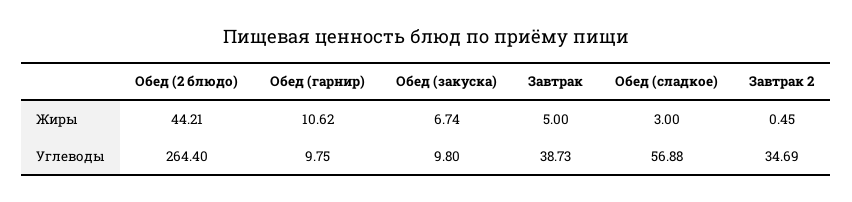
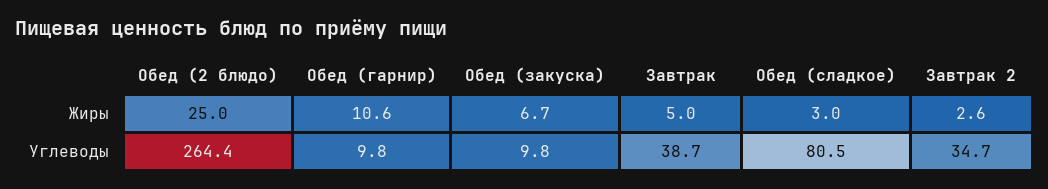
Обед (2 блюдо), Жиры: 44.21 -> 25
Завтрак 2, Жиры: 0.45 -> 2.6
Обед (сладкое), Углеводы: 56.88 -> 80.5

